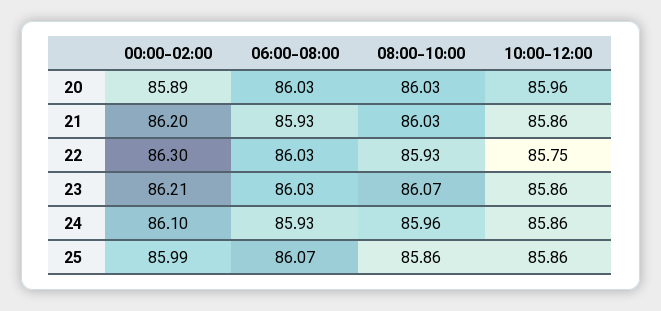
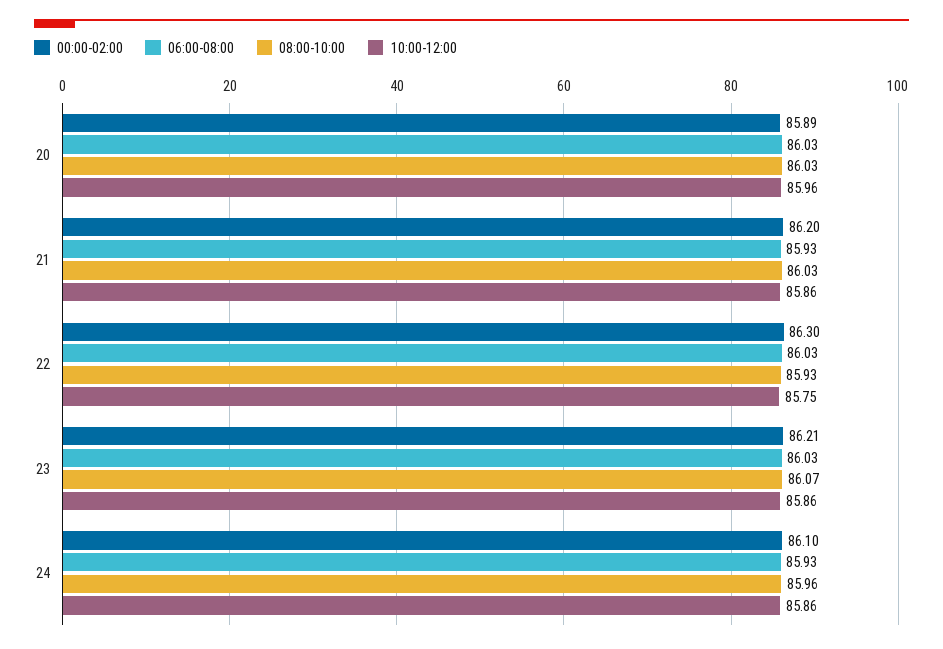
00:00-02:00, 25: 85.99 -> none
06:00-08:00, 25: 86.07 -> none
08:00-10:00, 25: 85.86 -> none
10:00-12:00, 25: 85.86 -> none

